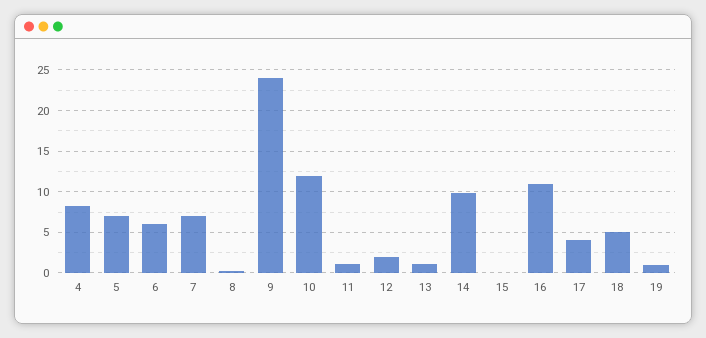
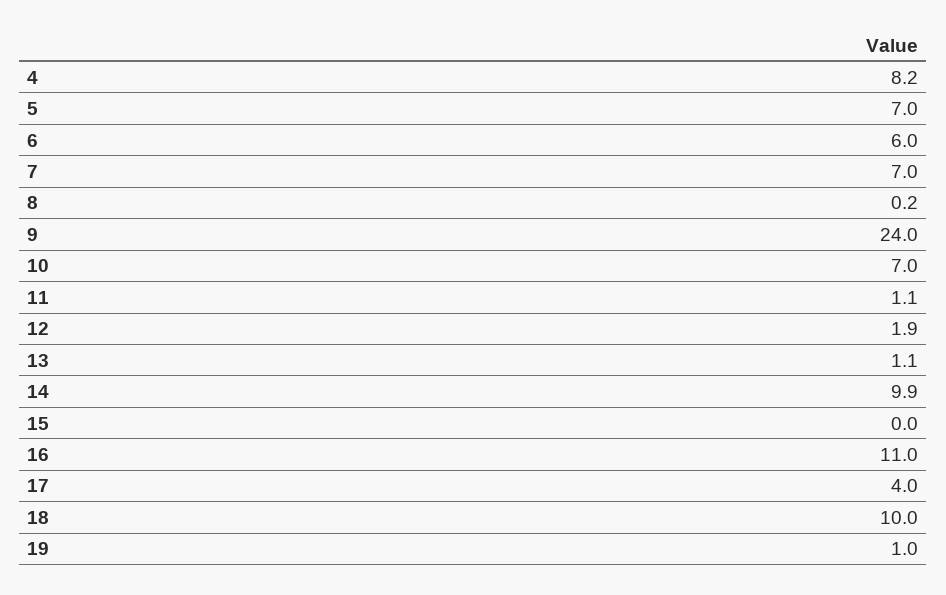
10: 12 -> 7
18: 5 -> 10

